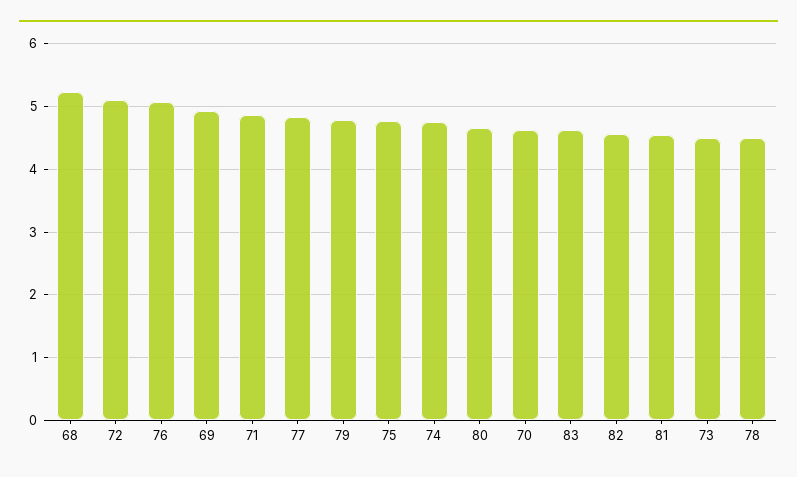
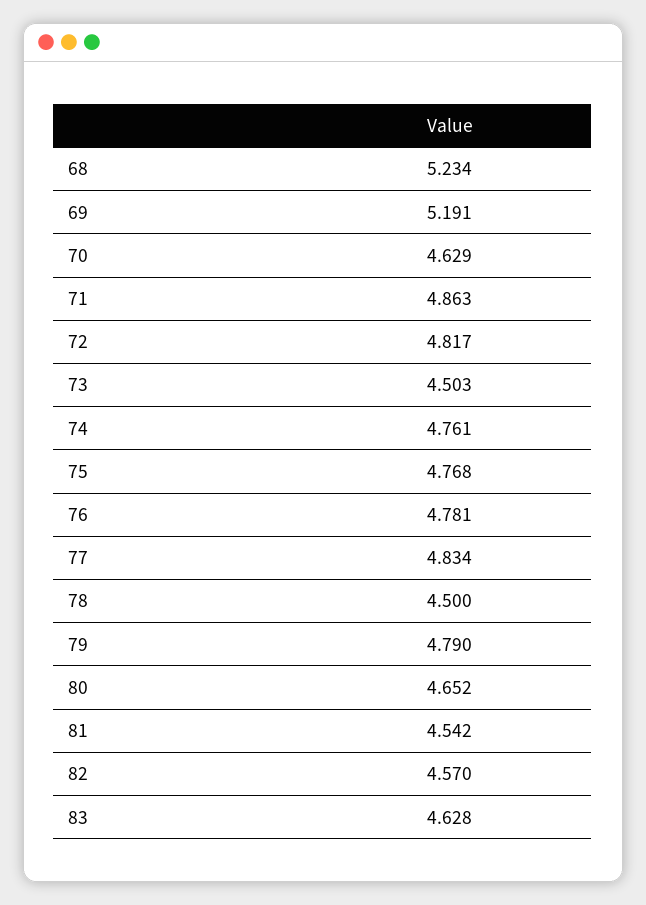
72: 5.1 -> 4.817
76: 5.1 -> 4.781
69: 4.9 -> 5.191

